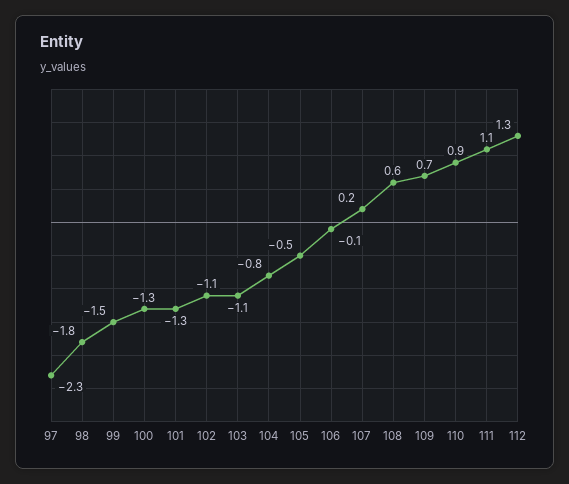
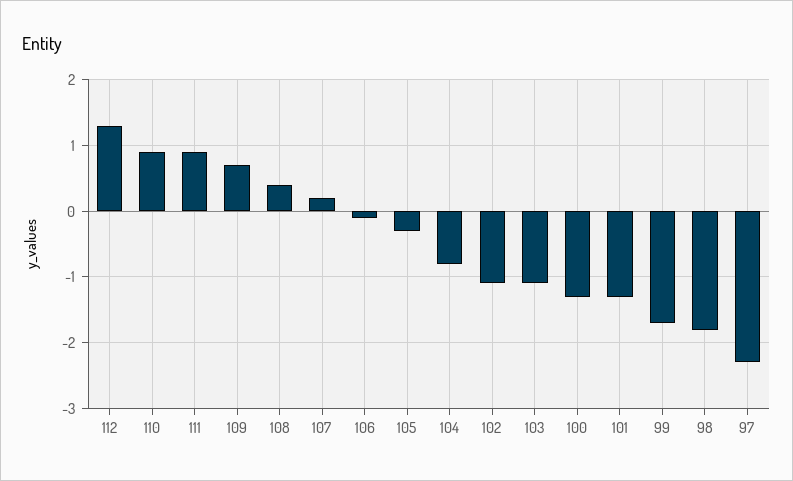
99: -1.5 -> -1.7
105: -0.5 -> -0.3
108: 0.6 -> 0.4
111: 1.1 -> 0.9

